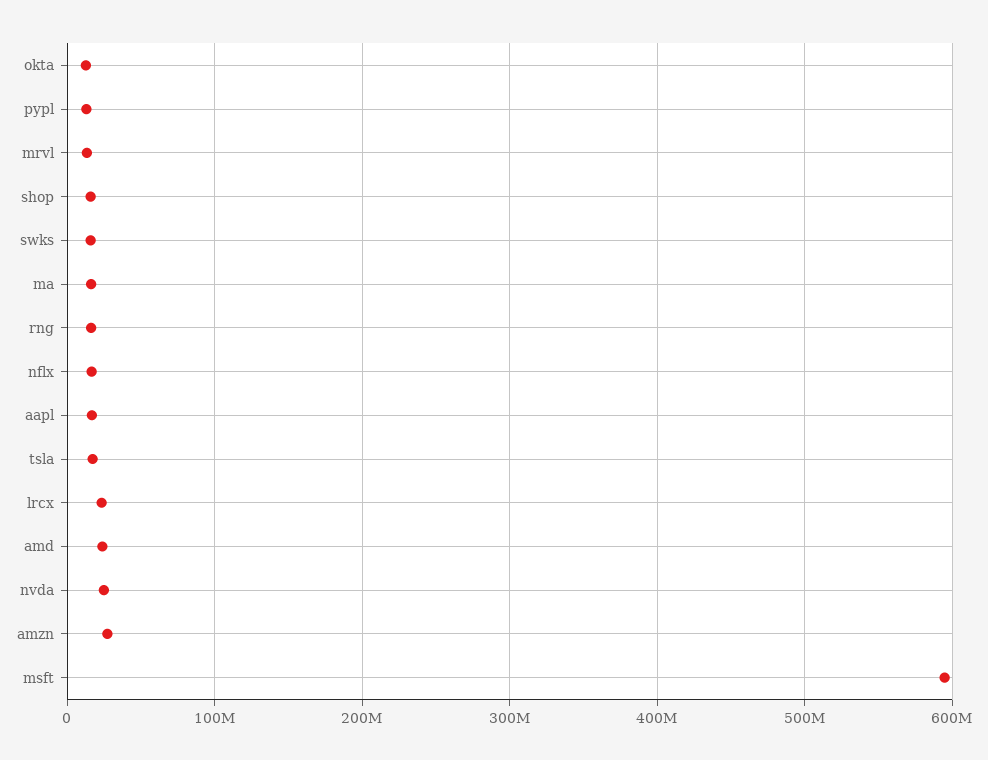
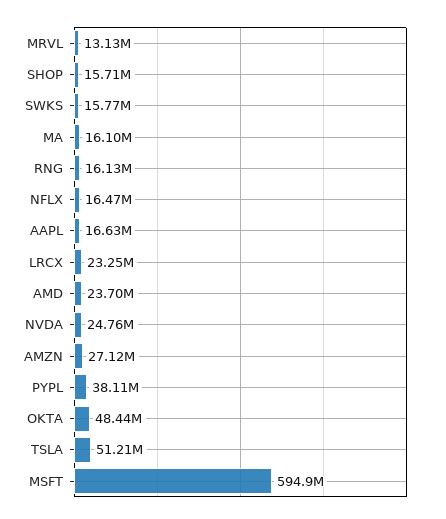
okta: 10000000 -> 48440000
pypl: 10000000 -> 38110000
tsla: 20000000 -> 51210000

